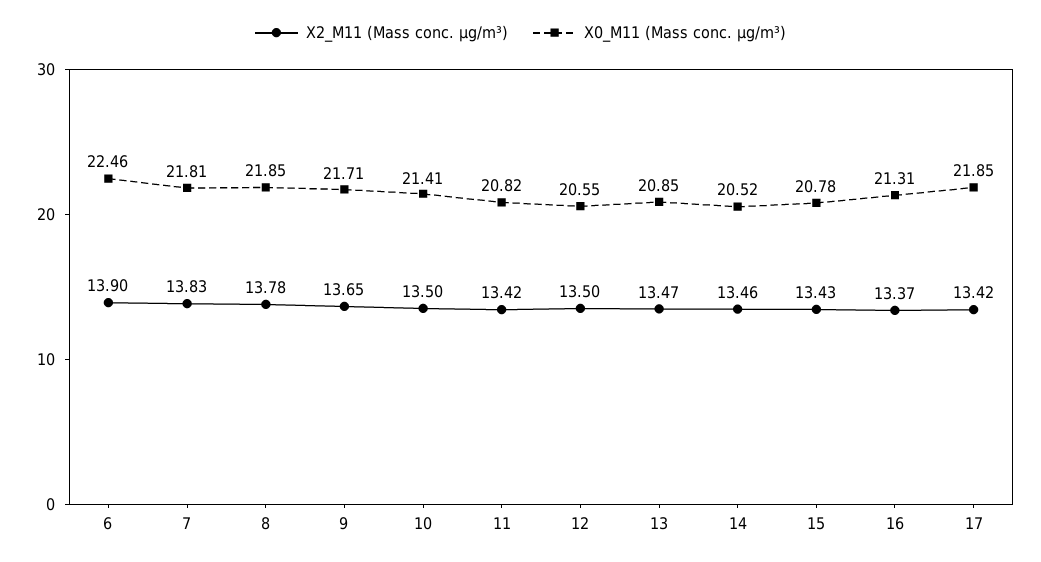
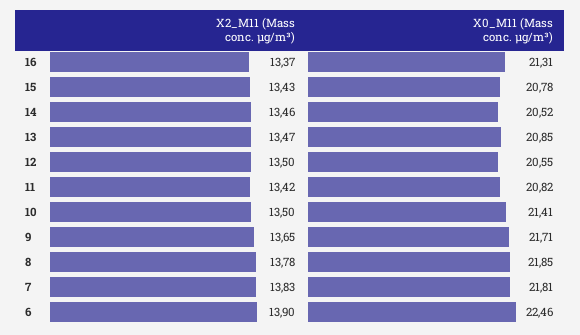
X2_M11 (Mass conc. μg/m³), 17: 13.42 -> none
X0_M11 (Mass conc. μg/m³), 17: 21.85 -> none

